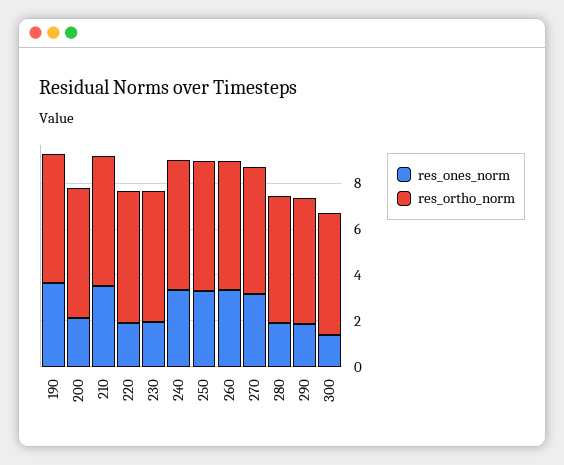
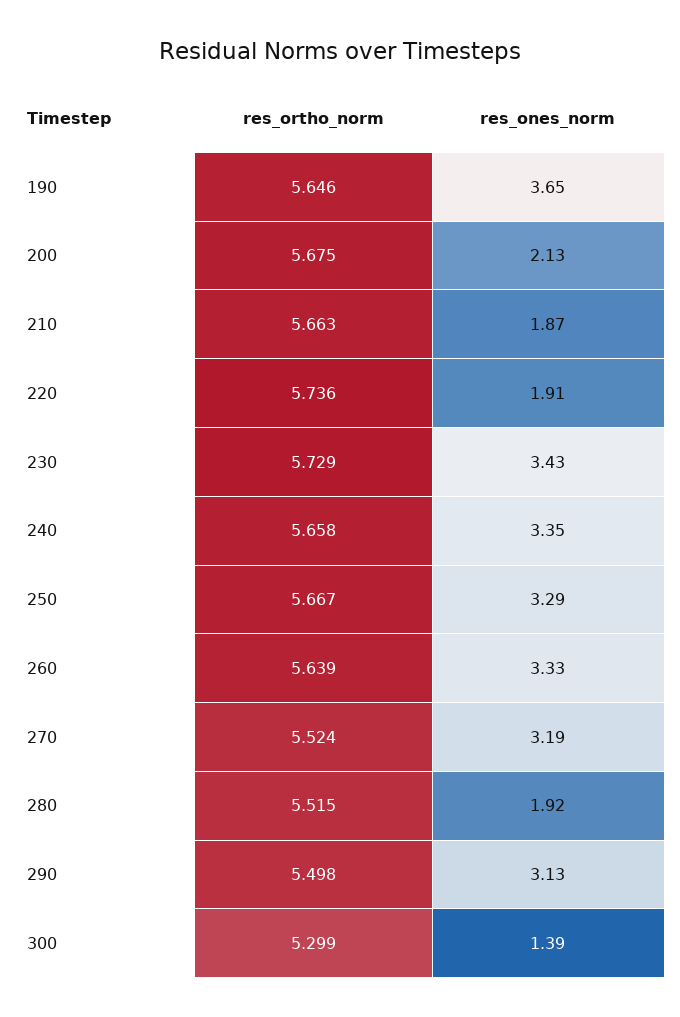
res_ones_norm, 210: 3.5 -> 1.87
res_ones_norm, 230: 2 -> 3.43
res_ones_norm, 290: 2 -> 3.13

